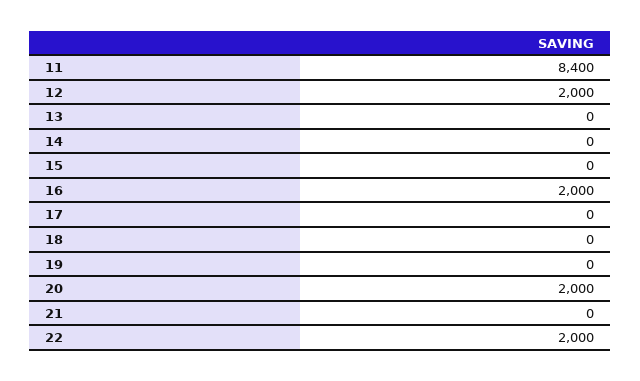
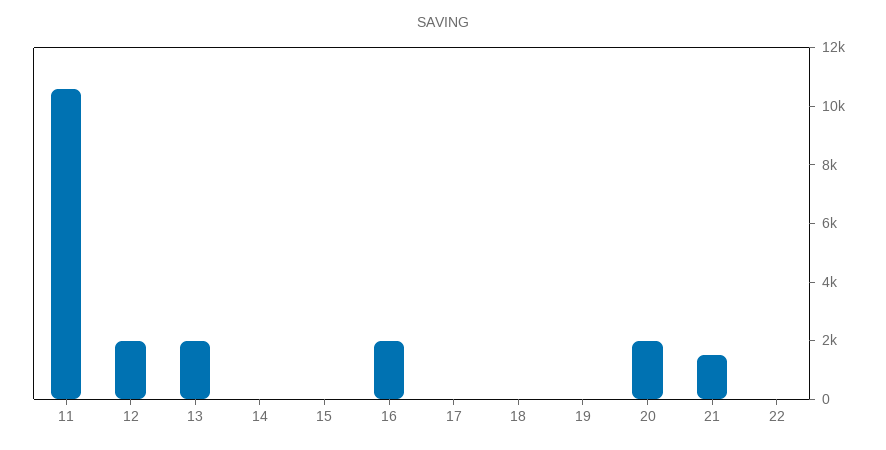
11: 8400 -> 10500
13: 0 -> 2000
21: 0 -> 1500
22: 2000 -> 0

